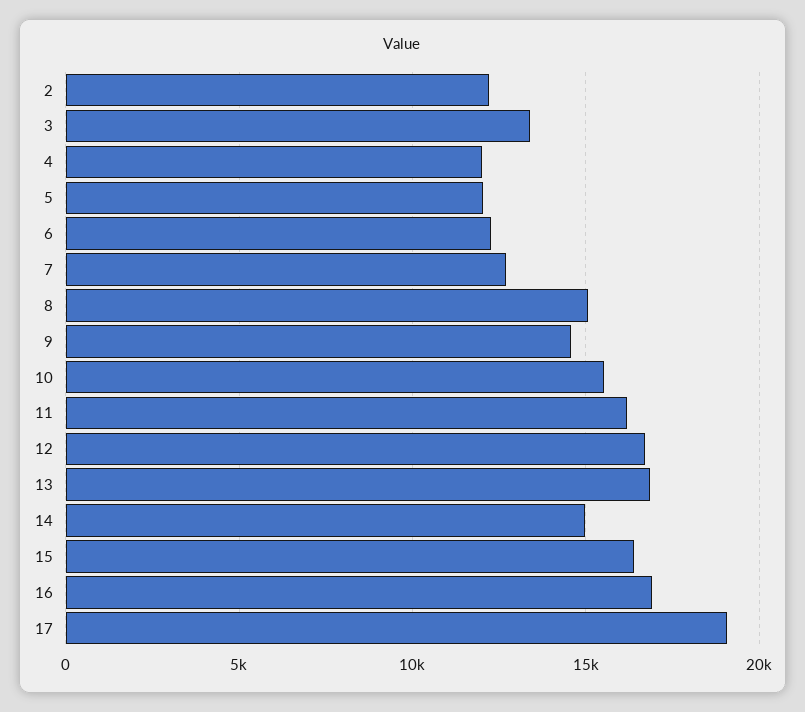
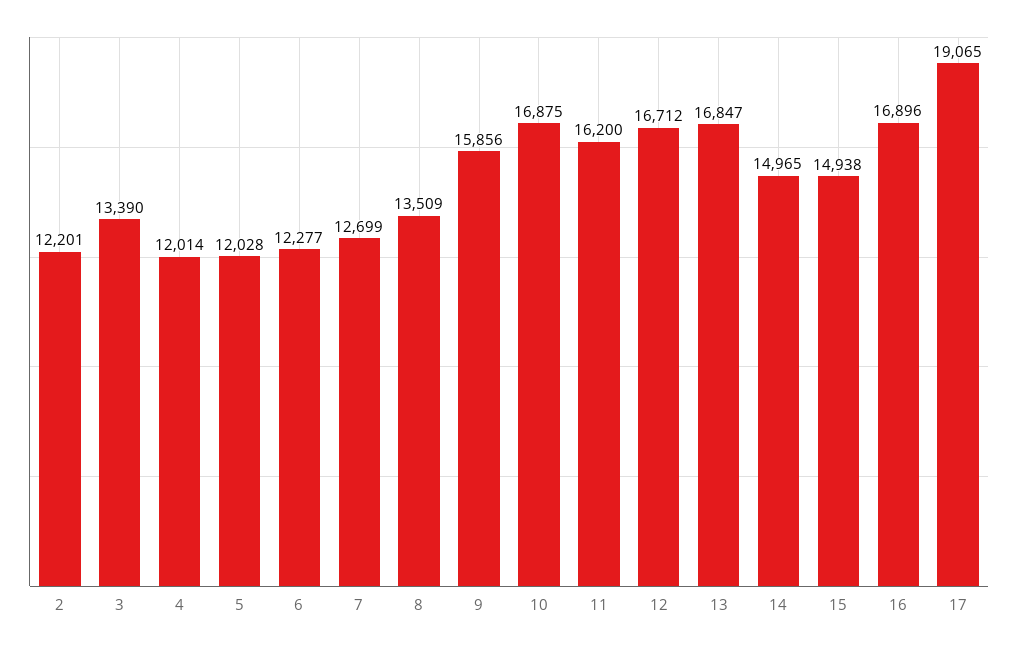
8: 15000 -> 13509
9: 14500 -> 15856
10: 15500 -> 16875
15: 16500 -> 14938

